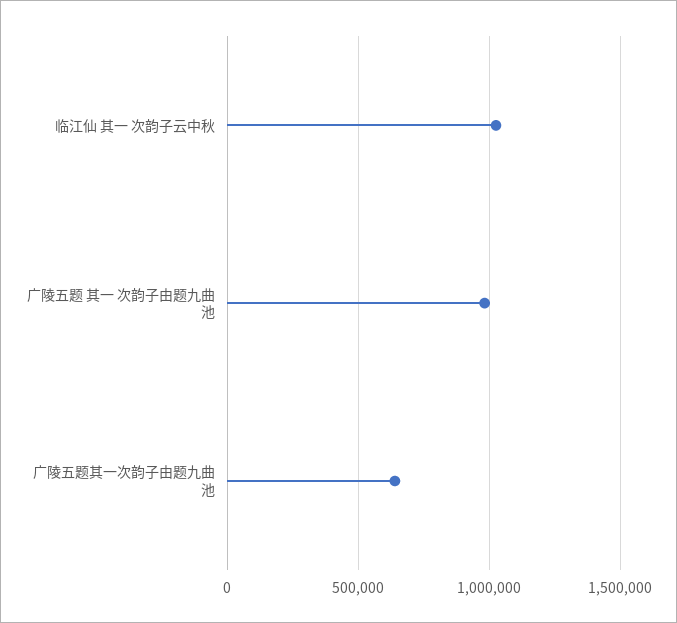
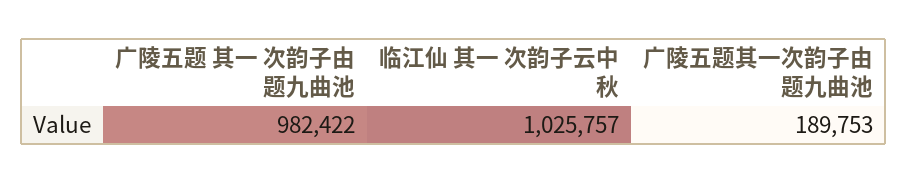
广陵五题其一次韵子由题九曲池: 650000 -> 189753

